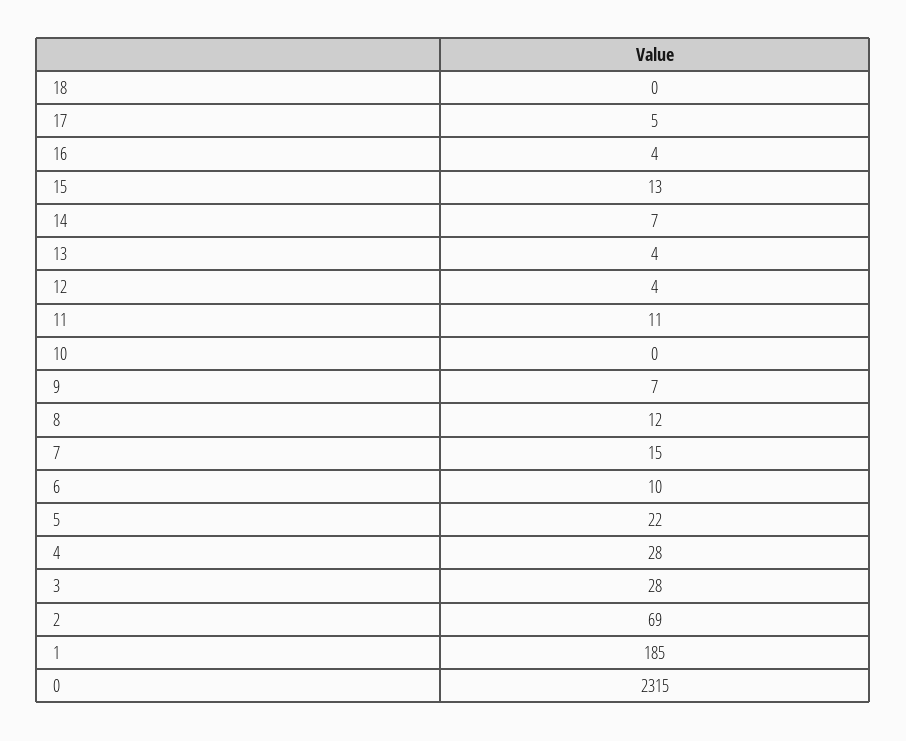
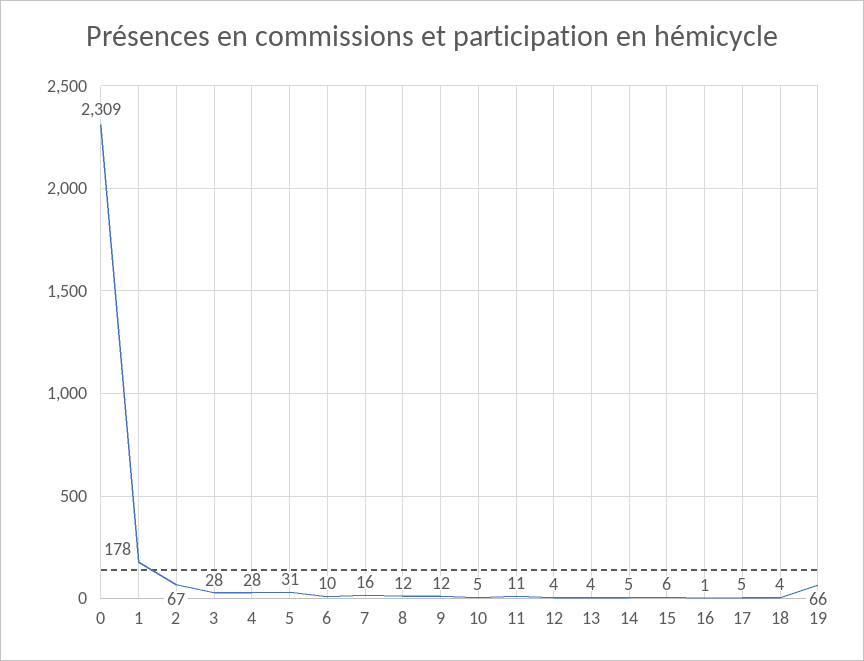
18: 0 -> 4
16: 4 -> 1
15: 13 -> 6
14: 7 -> 5
10: 0 -> 5
9: 7 -> 12
7: 15 -> 16
5: 22 -> 31
2: 69 -> 67
1: 185 -> 178
0: 2315 -> 2309
19: none -> 66

